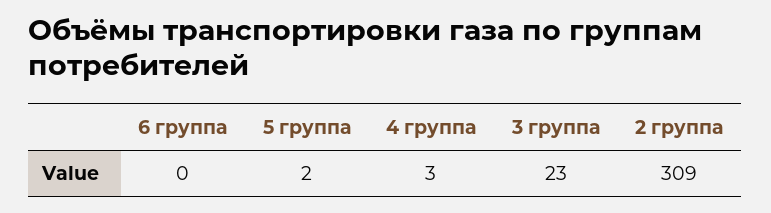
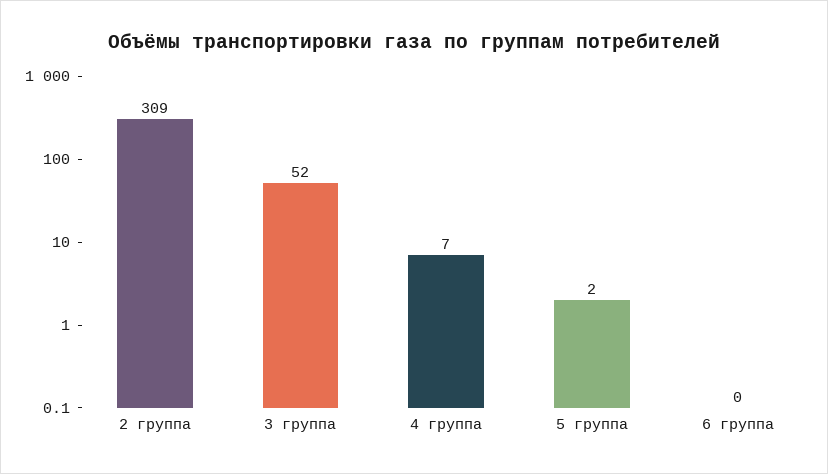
4 группа: 3 -> 7
3 группа: 23 -> 52

